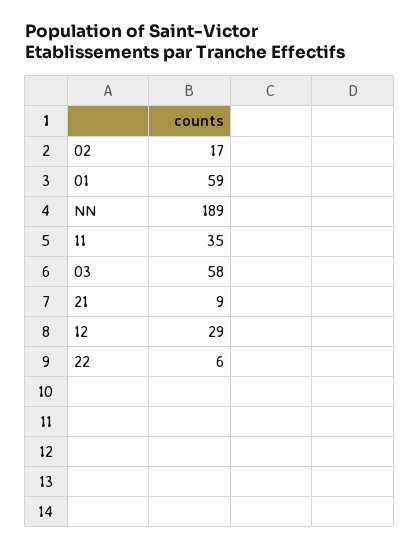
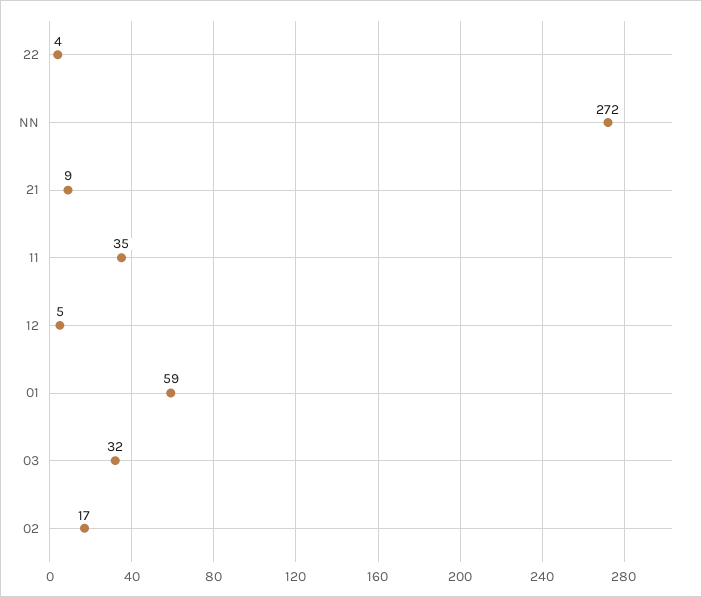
NN: 189 -> 272
03: 58 -> 32
12: 29 -> 5
22: 6 -> 4

